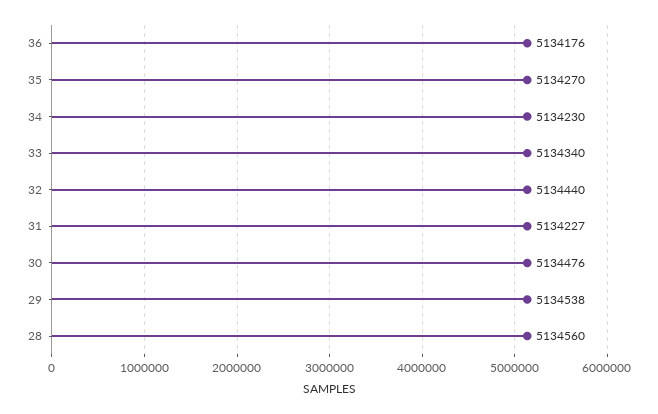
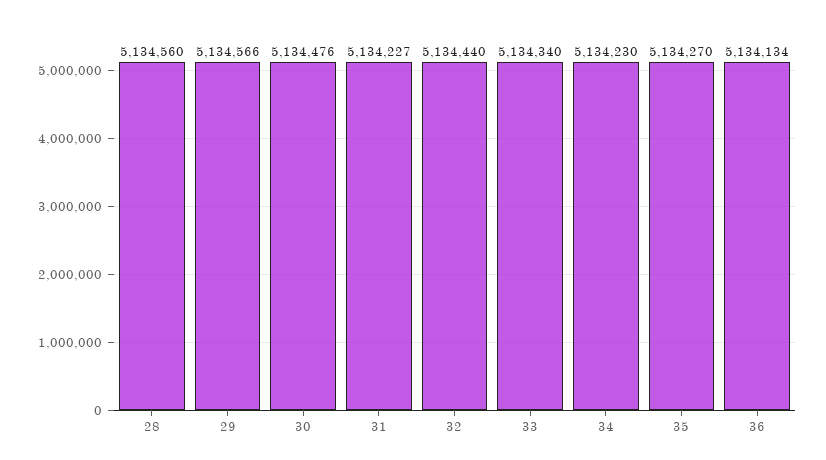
36: 5134176 -> 5134134
29: 5134538 -> 5134566

